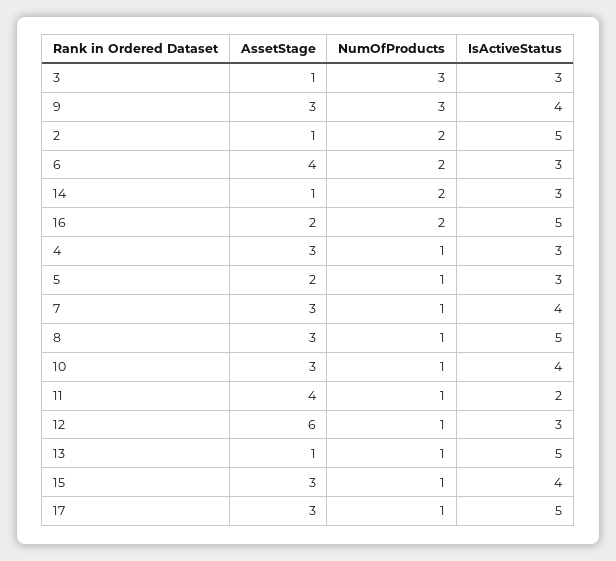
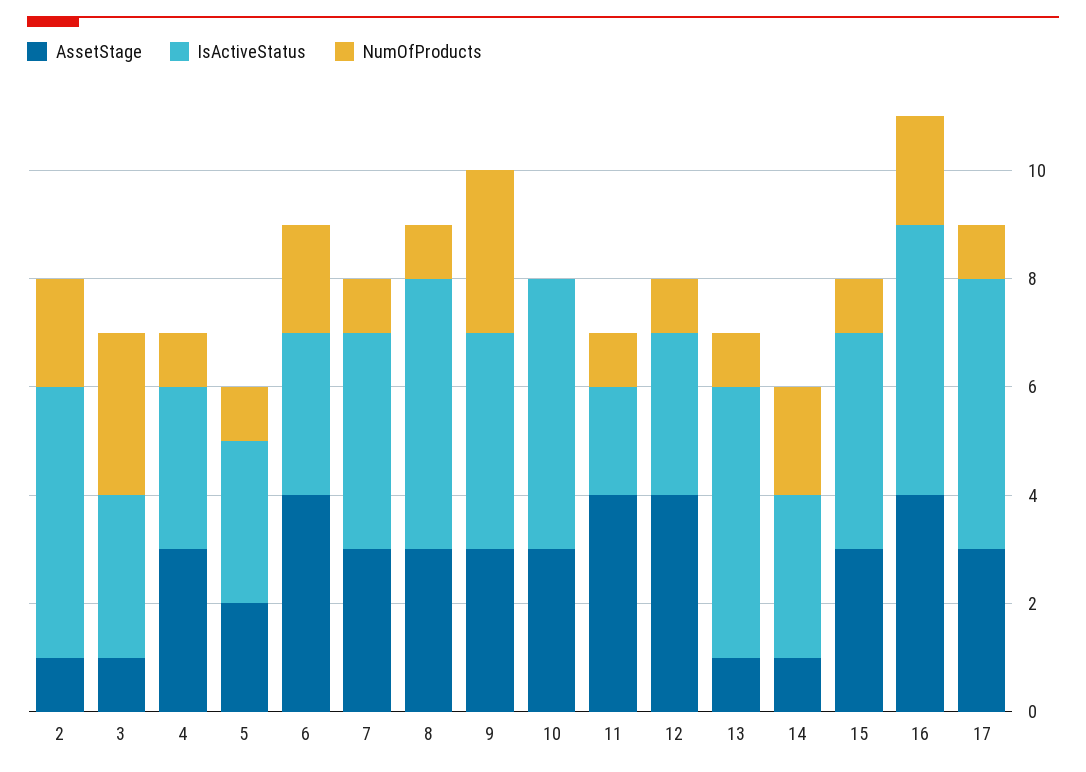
AssetStage, 16: 2 -> 4
NumOfProducts, 10: 1 -> 0
IsActiveStatus, 10: 4 -> 5
AssetStage, 12: 6 -> 4

